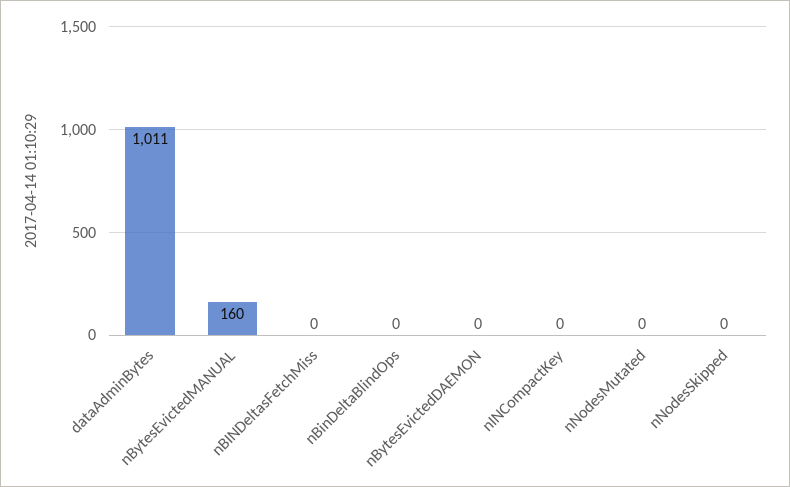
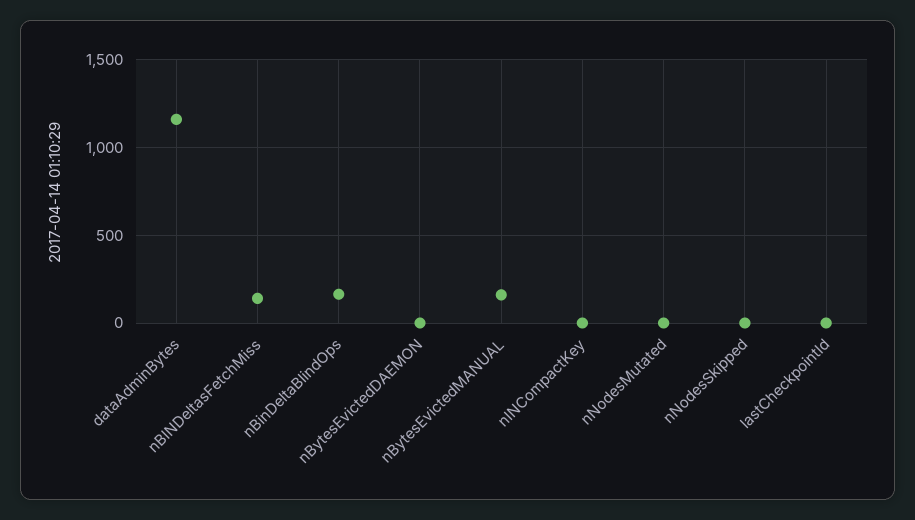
dataAdminBytes: 1011 -> 1150
nBINDeltasFetchMiss: 0 -> 150
nBinDeltaBlindOps: 0 -> 150
lastCheckpointId: none -> 0

